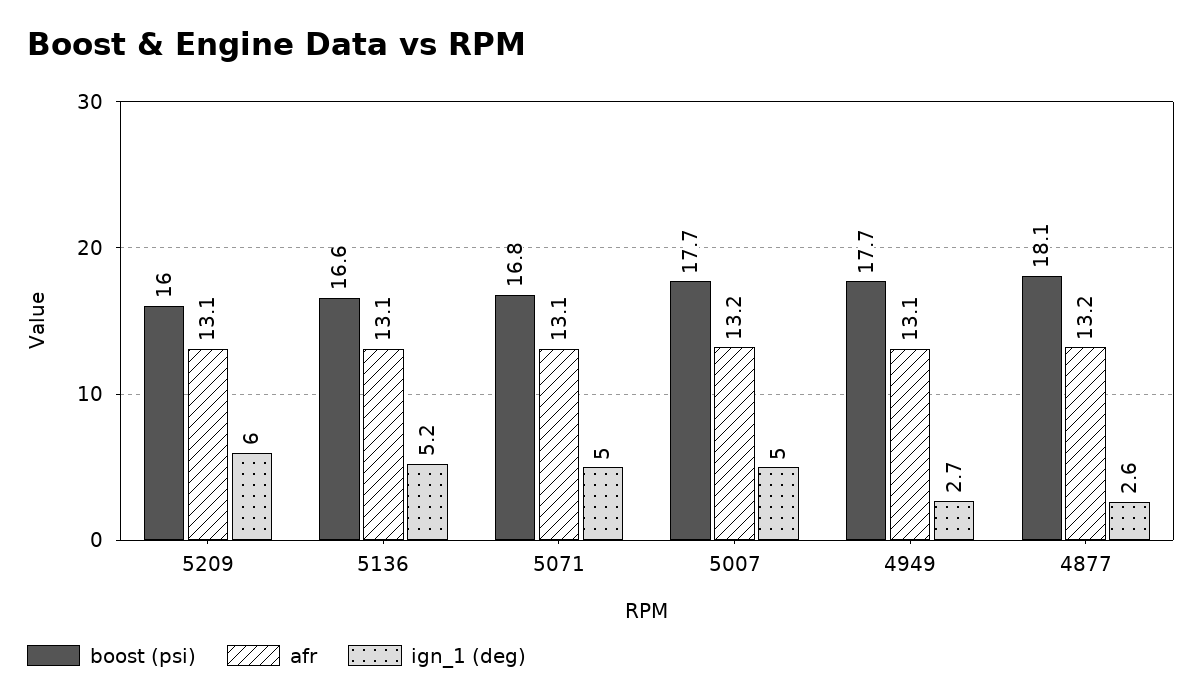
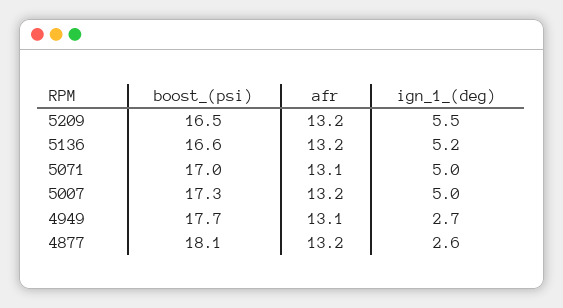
boost (psi), 5209: 16 -> 16.5
afr, 5209: 13.1 -> 13.2
ign_1 (deg), 5209: 6 -> 5.5
afr, 5136: 13.1 -> 13.2
boost (psi), 5071: 16.8 -> 17
boost (psi), 5007: 17.7 -> 17.3

